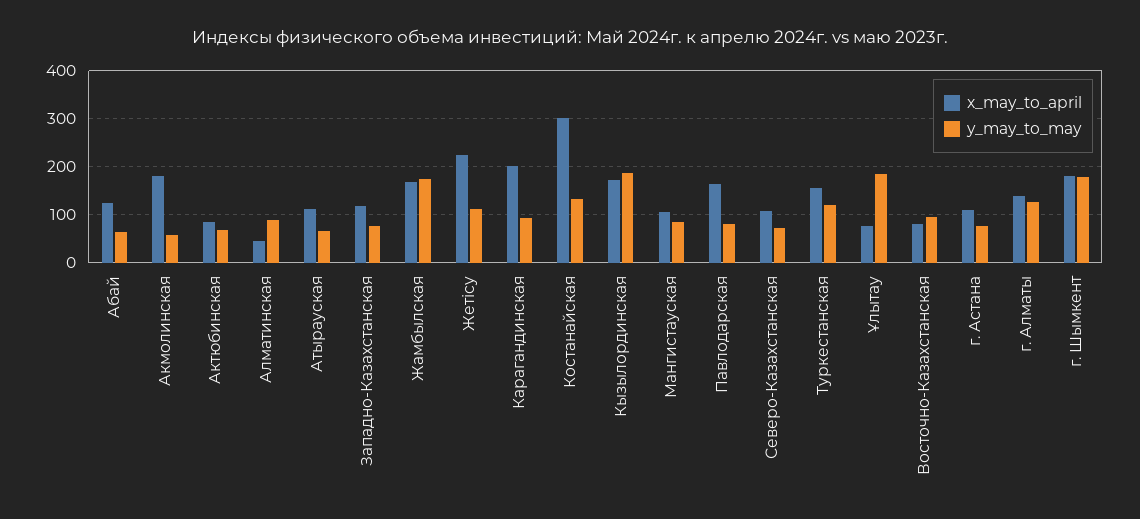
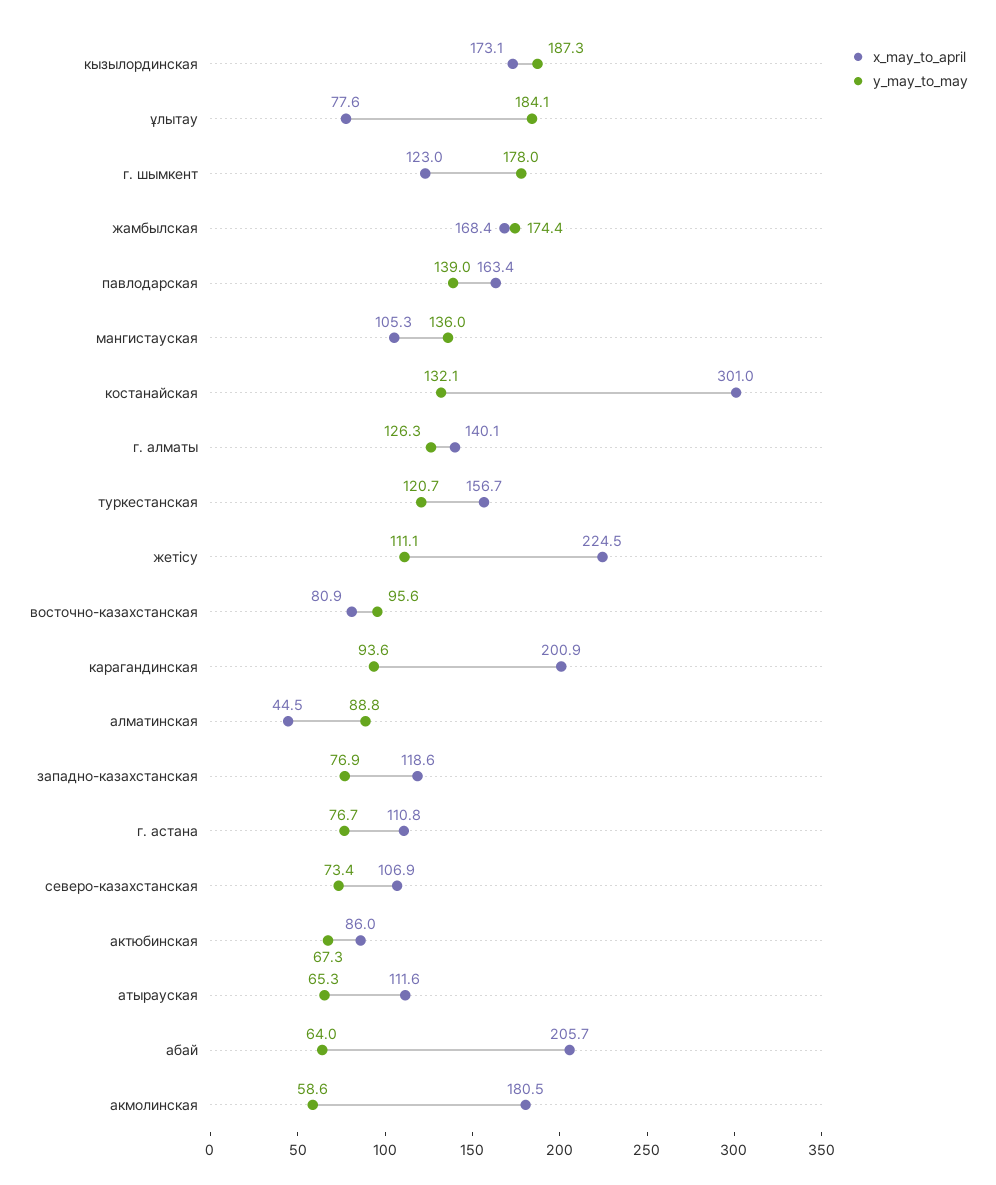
x_may_to_april, Абай: 120 -> 205.7
y_may_to_may, Мангистауская: 80 -> 136
y_may_to_may, Павлодарская: 80 -> 139
x_may_to_april, г. Шымкент: 180 -> 123

